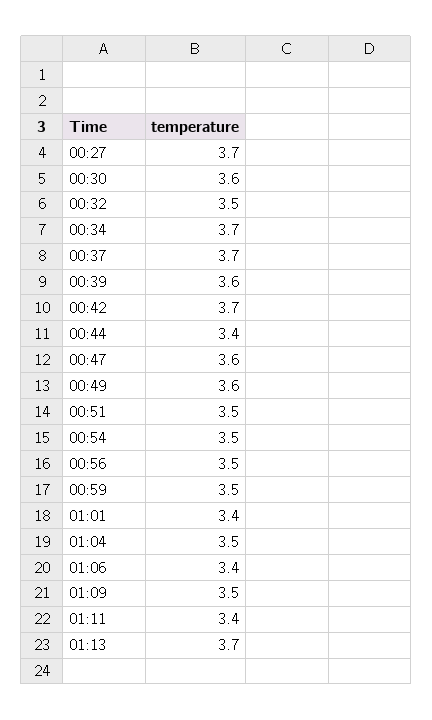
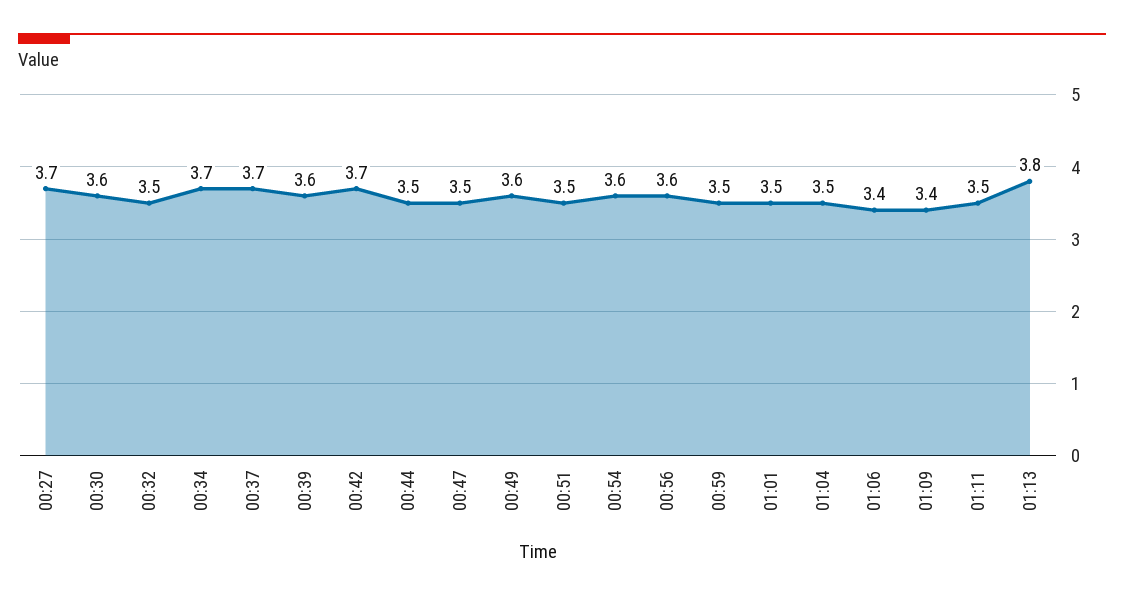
00:44: 3.4 -> 3.5
00:47: 3.6 -> 3.5
00:54: 3.5 -> 3.6
00:56: 3.5 -> 3.6
01:01: 3.4 -> 3.5
01:09: 3.5 -> 3.4
01:11: 3.4 -> 3.5
01:13: 3.7 -> 3.8

